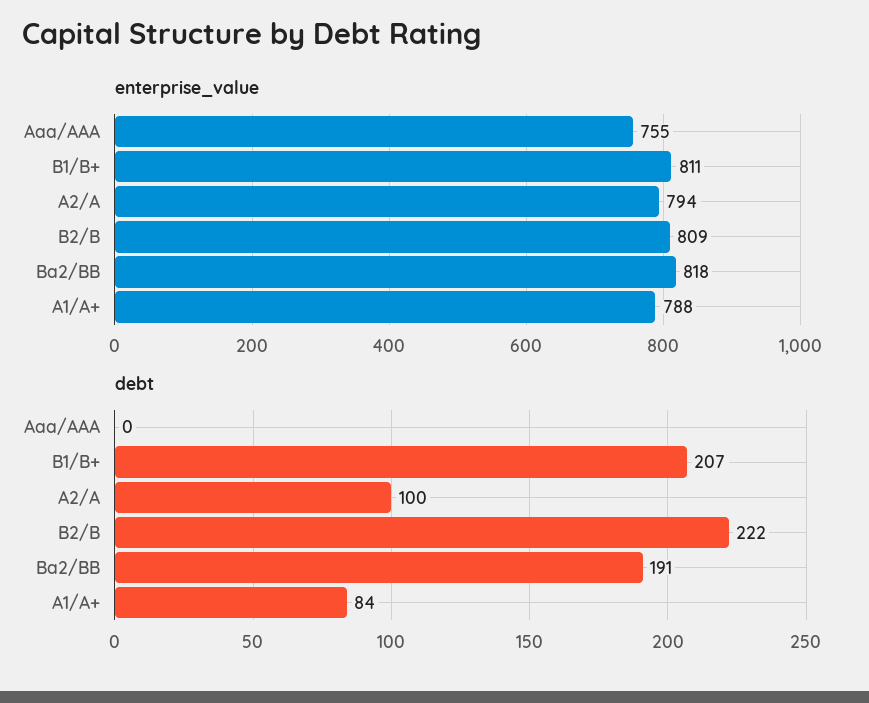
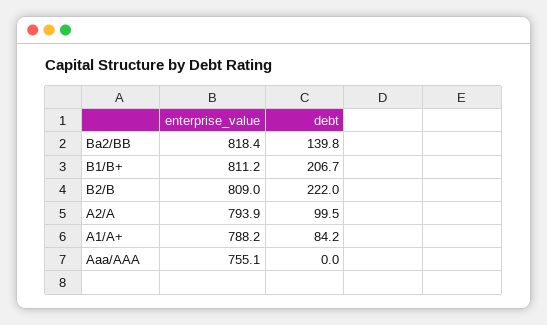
debt, Ba2/BB: 191 -> 139.8

